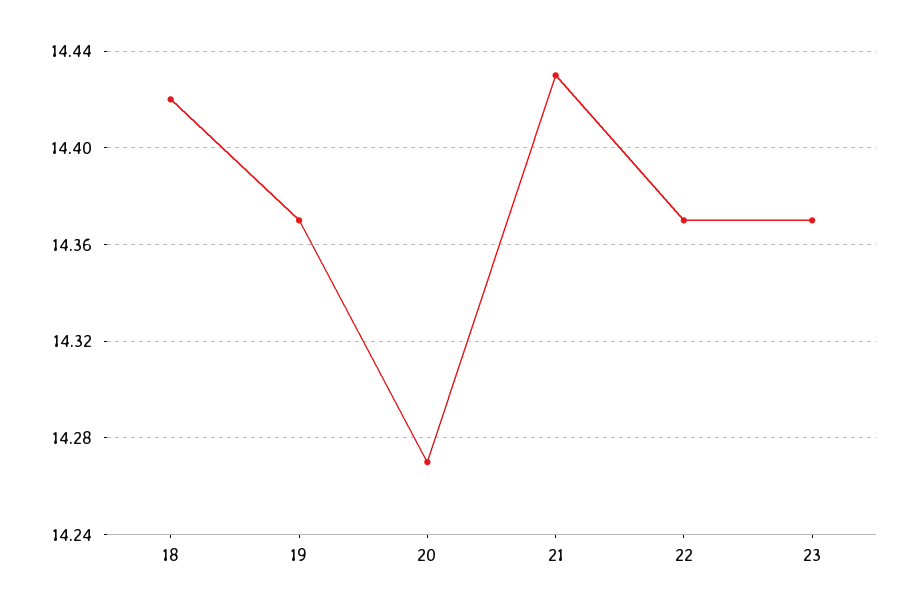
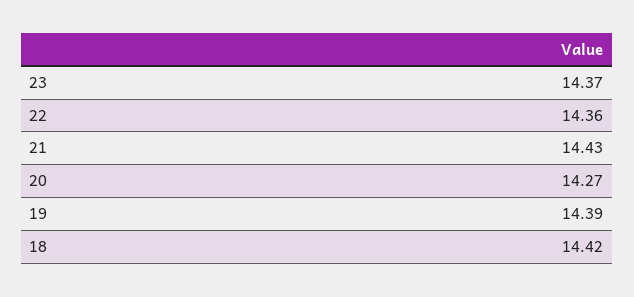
19: 14.37 -> 14.39
22: 14.37 -> 14.36

